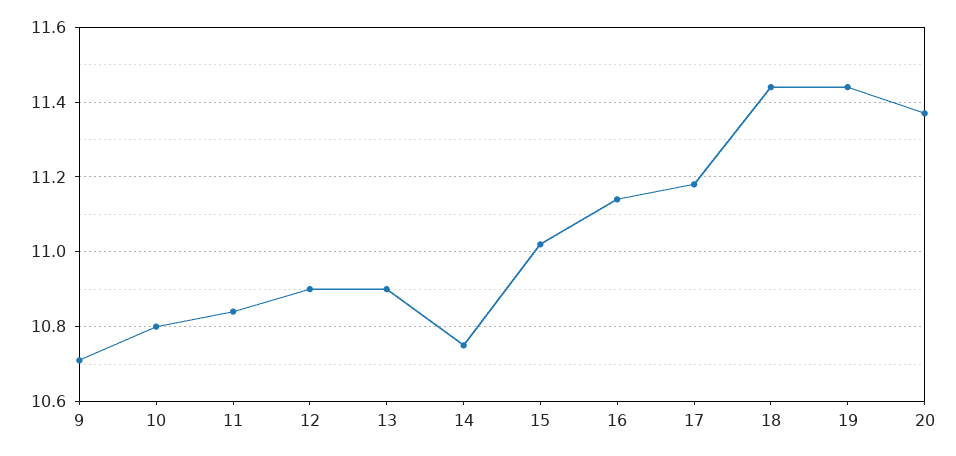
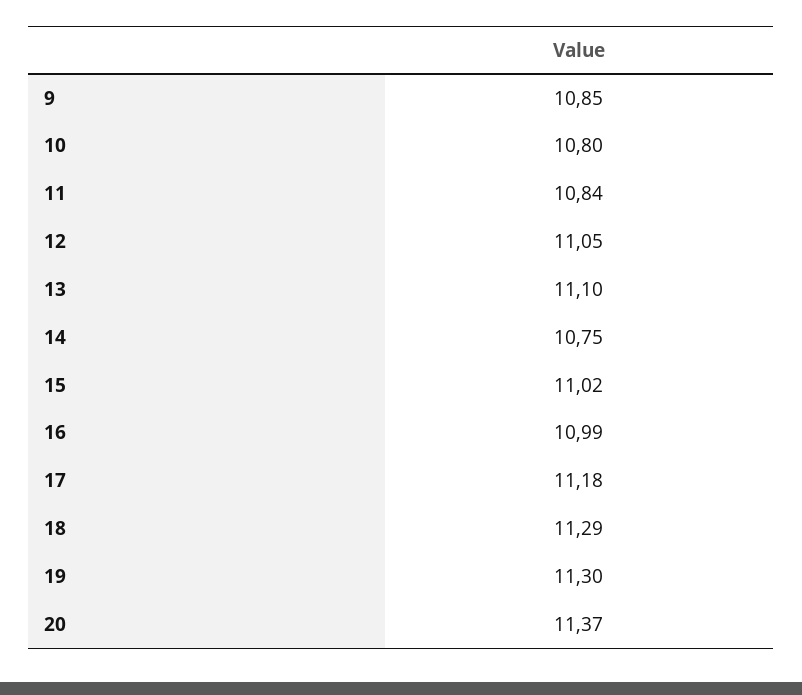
9: 10.7 -> 10.85
12: 10.9 -> 11.05
13: 10.9 -> 11.1
16: 11.15 -> 10.99
18: 11.45 -> 11.29
19: 11.45 -> 11.3

